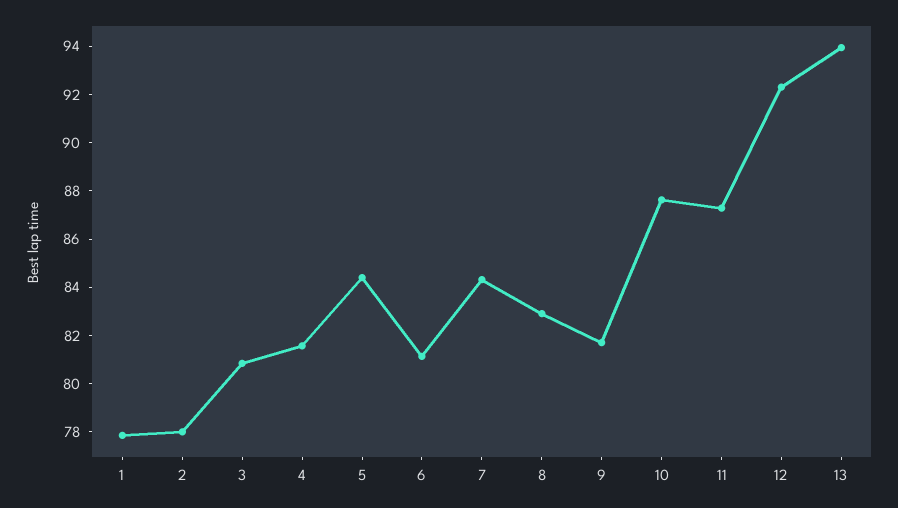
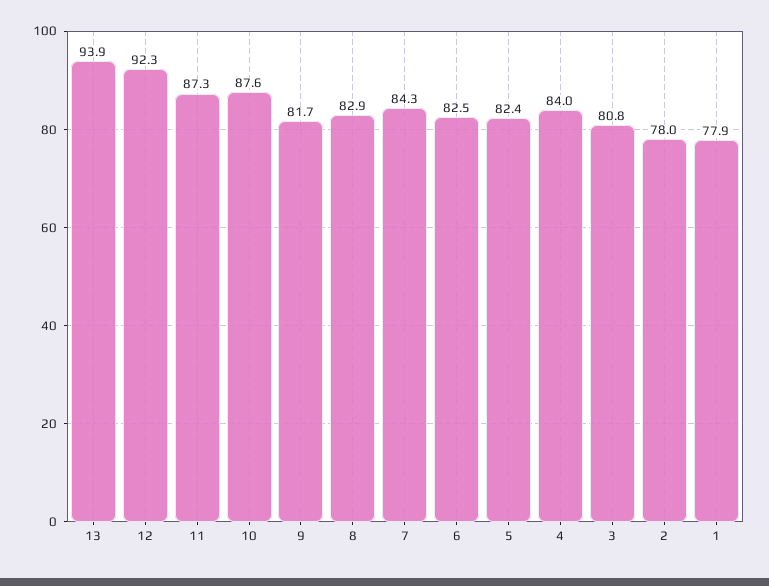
4: 81.5 -> 84
5: 84.5 -> 82.4
6: 81 -> 82.5

